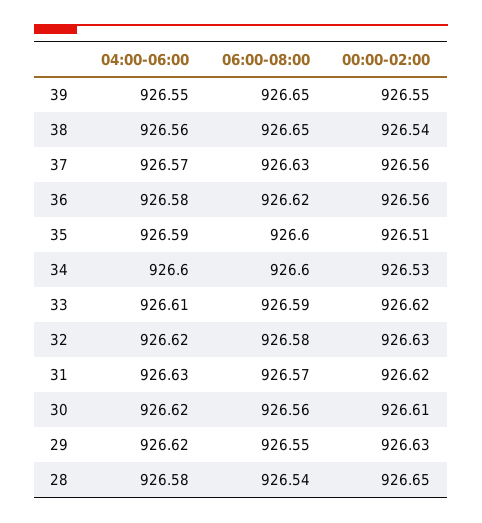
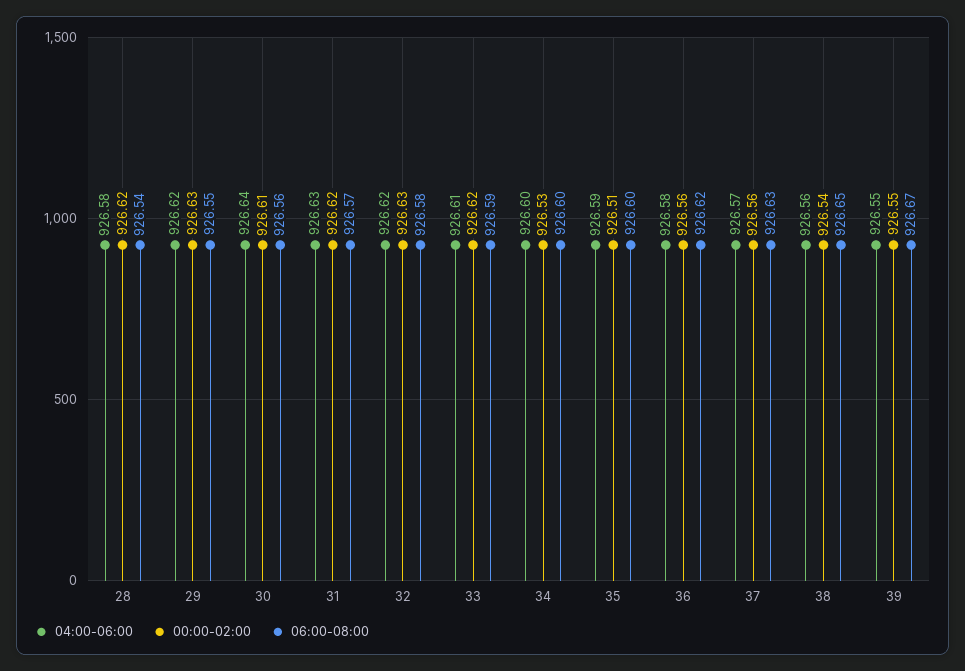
06:00-08:00, 39: 926.65 -> 926.67
04:00-06:00, 30: 926.62 -> 926.64
00:00-02:00, 28: 926.65 -> 926.62

